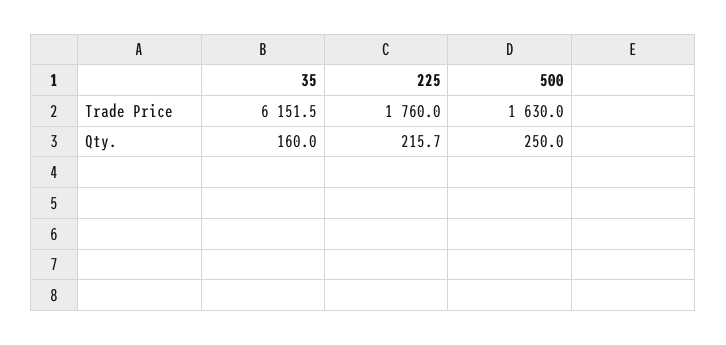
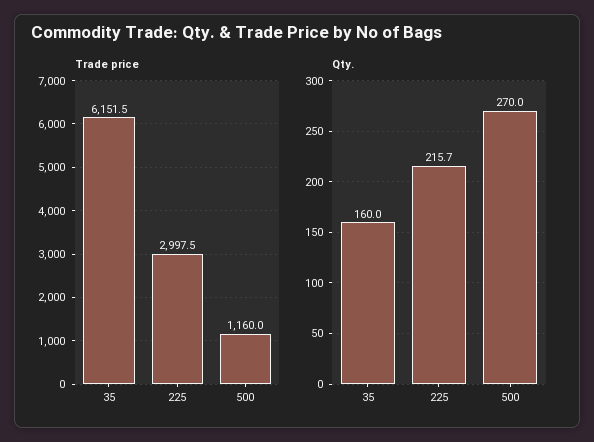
Trade Price, 225: 1760 -> 2997.5
Trade Price, 500: 1630 -> 1160
Qty., 500: 250 -> 270

